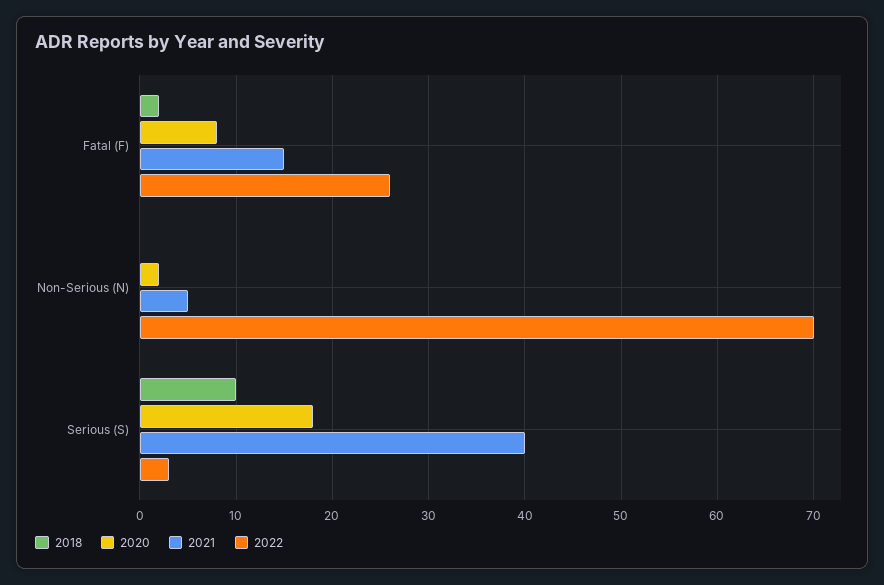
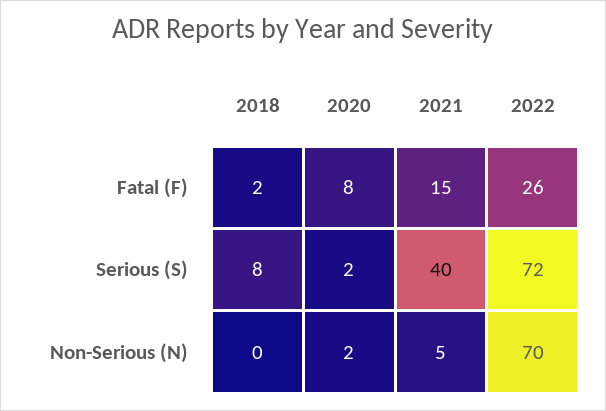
2018, Serious (S): 10 -> 8
2020, Serious (S): 18 -> 2
2022, Serious (S): 3 -> 72

